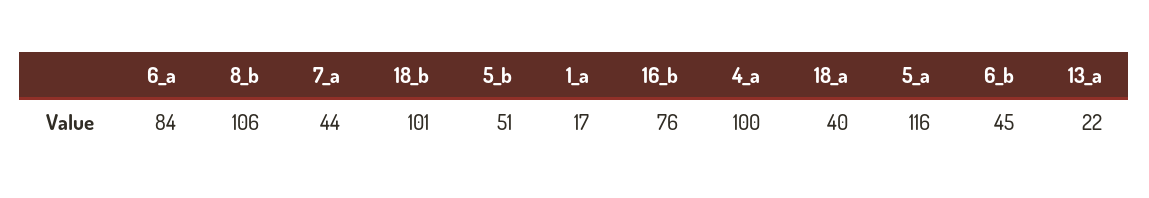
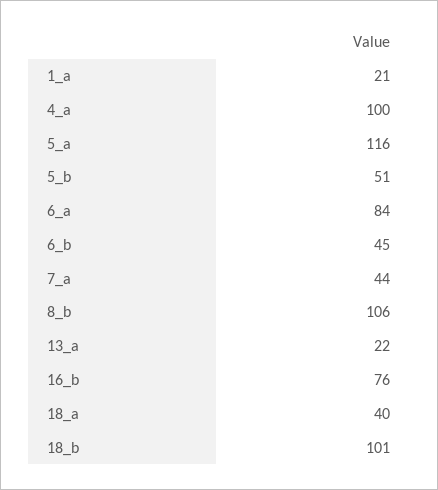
1_a: 17 -> 21

